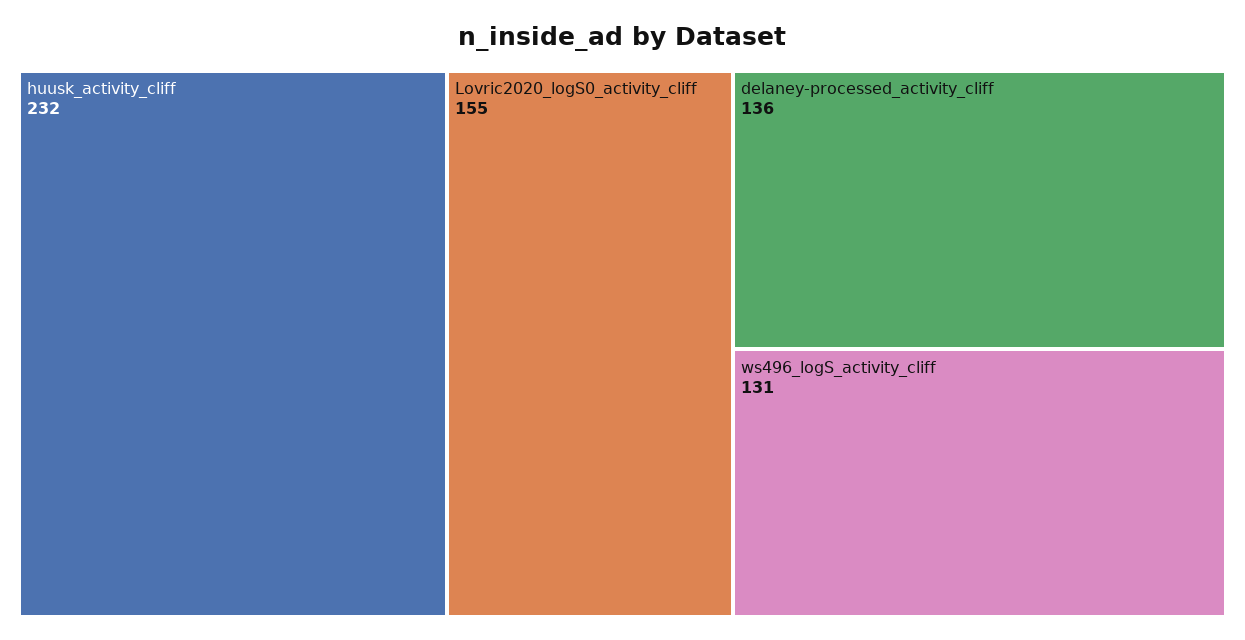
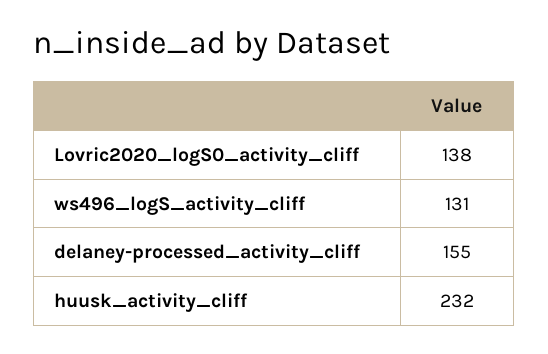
Lovric2020_logS0_activity_cliff: 155 -> 138
delaney-processed_activity_cliff: 136 -> 155

